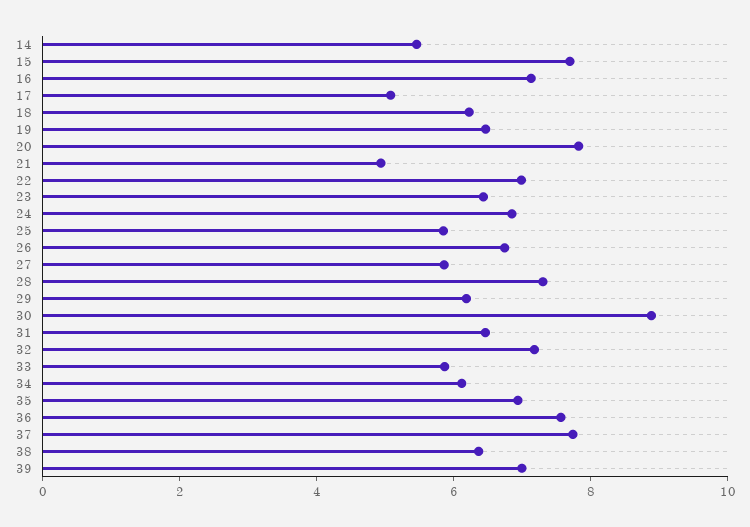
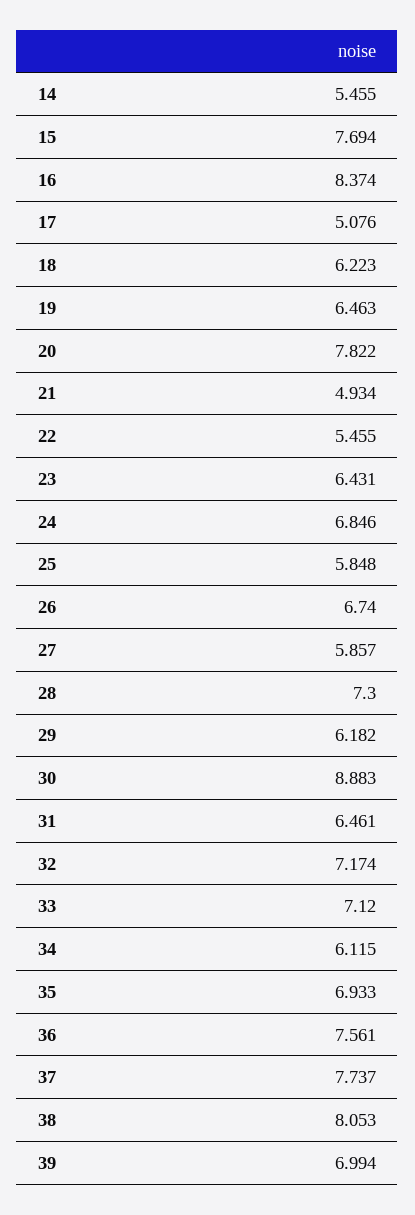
16: 7 -> 8.374
22: 7 -> 5.455
33: 6 -> 7.12
38: 6.5 -> 8.053

